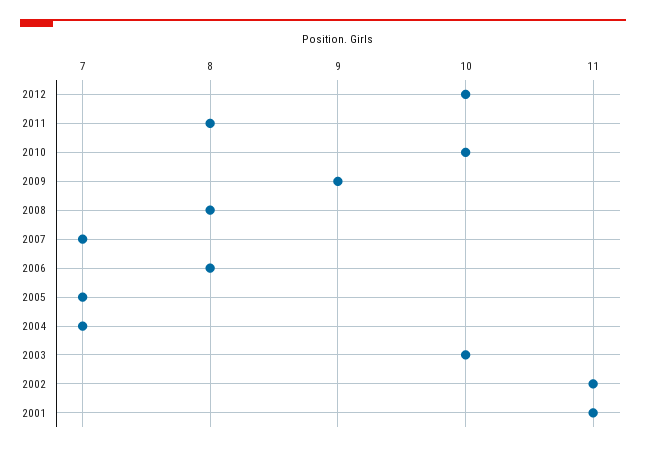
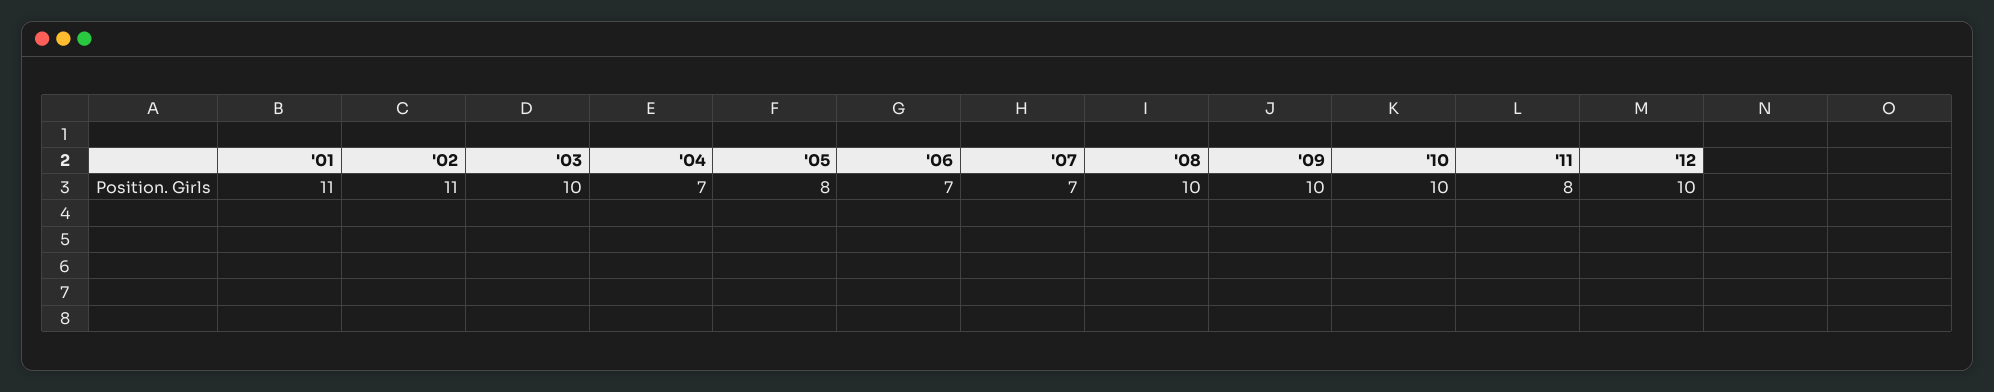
2009: 9 -> 10
2008: 8 -> 10
2006: 8 -> 7
2005: 7 -> 8

